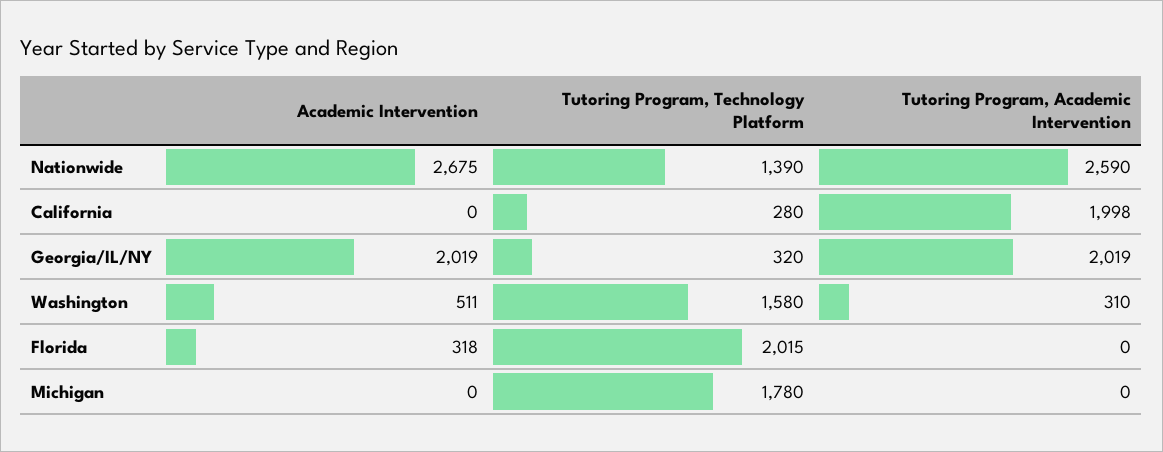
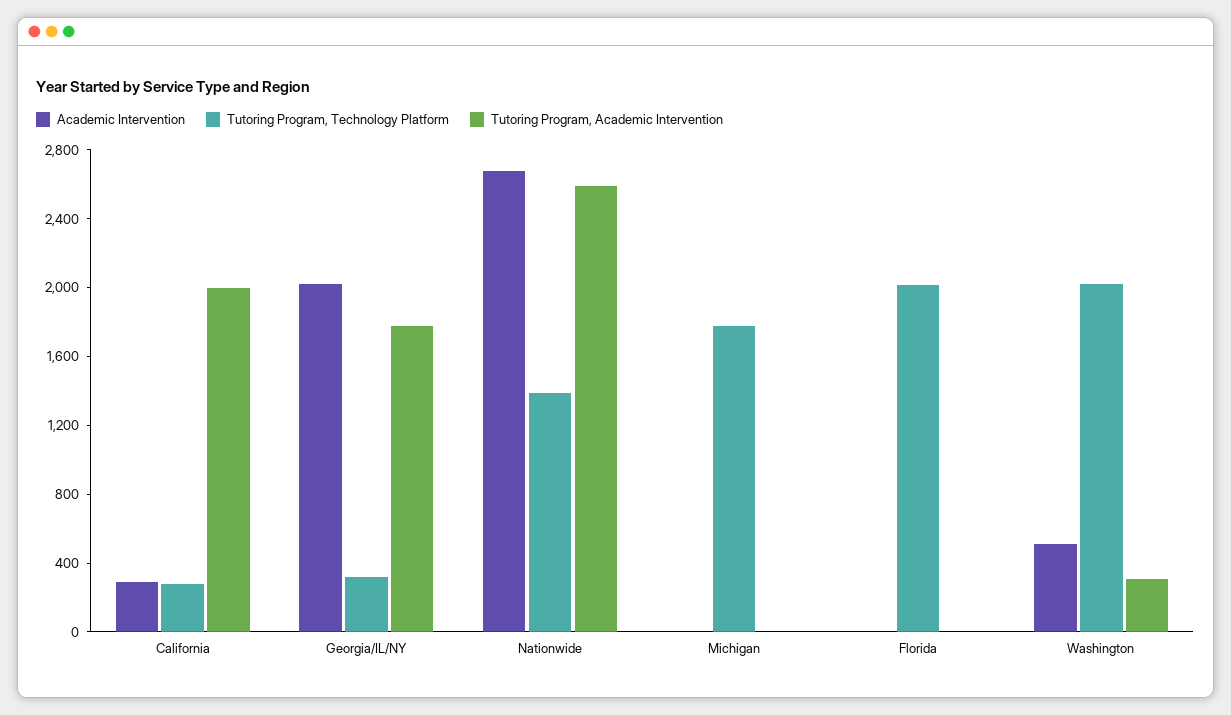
Academic Intervention, California: 0 -> 300
Tutoring Program, Academic Intervention, Georgia/IL/NY: 2019 -> 1800
Tutoring Program, Technology Platform, Washington: 1580 -> 2000
Academic Intervention, Florida: 318 -> 0

